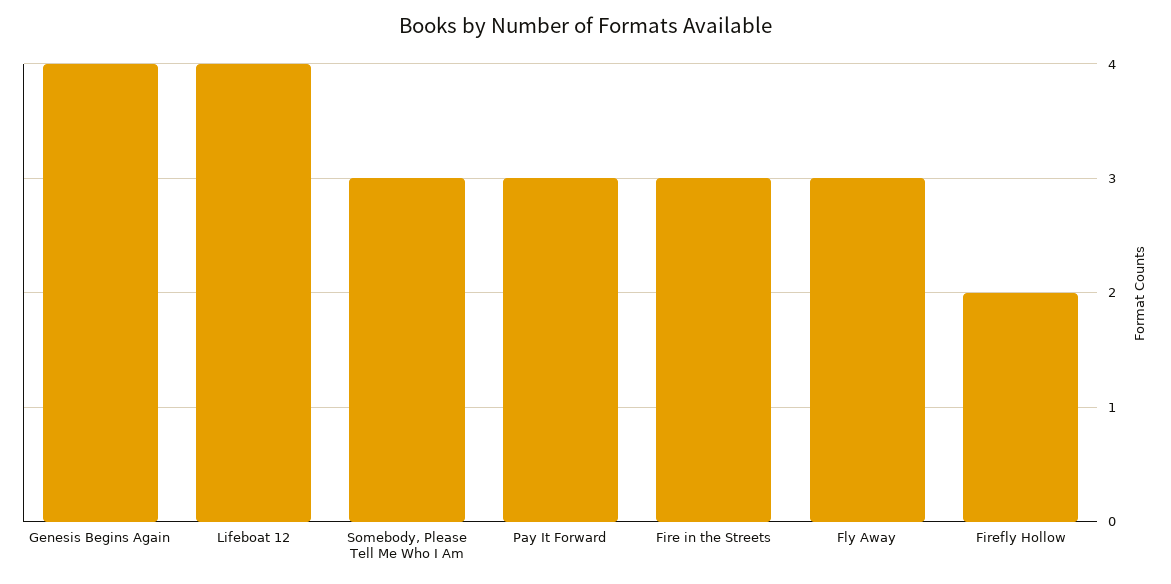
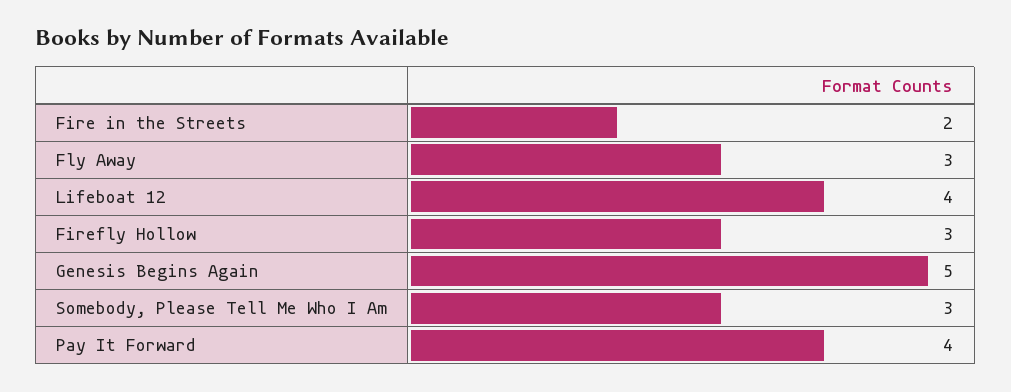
Genesis Begins Again: 4 -> 5
Pay It Forward: 3 -> 4
Fire in the Streets: 3 -> 2
Firefly Hollow: 2 -> 3

